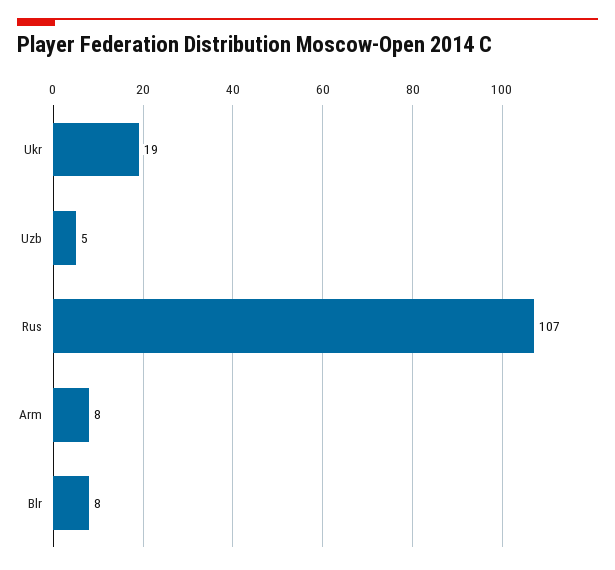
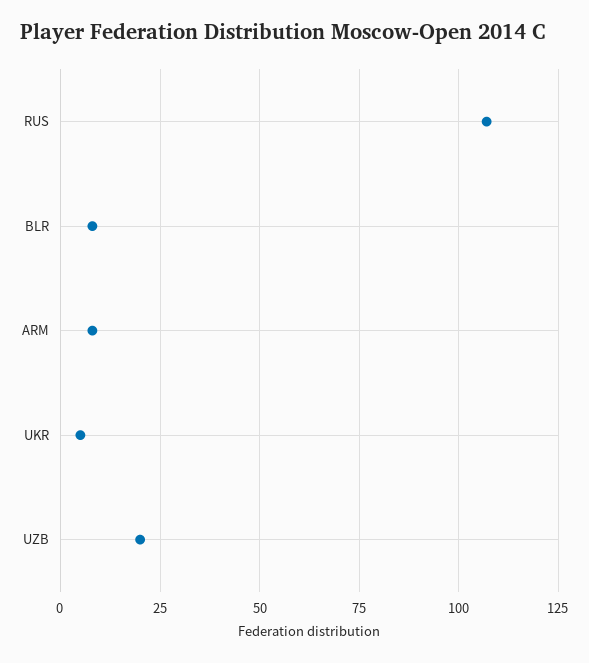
Ukr: 19 -> 5
Uzb: 5 -> 20

